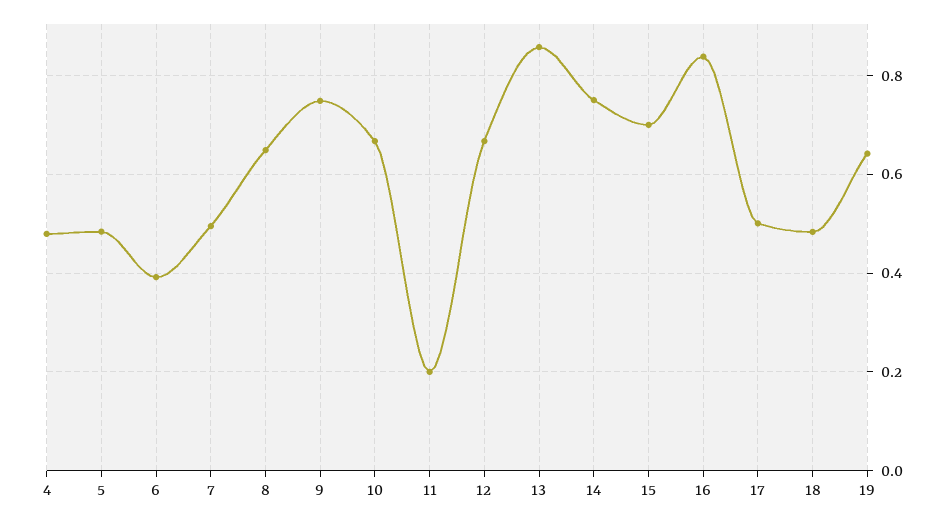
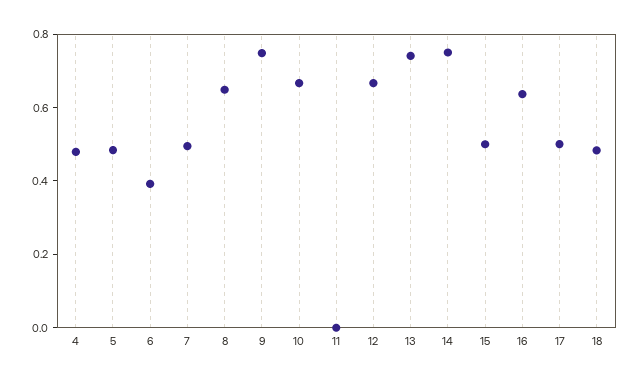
11: 0.2 -> 0
13: 0.86 -> 0.75
15: 0.7 -> 0.5
16: 0.84 -> 0.65
19: 0.64 -> none

